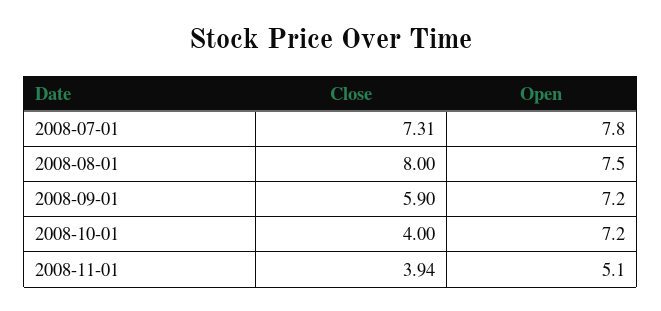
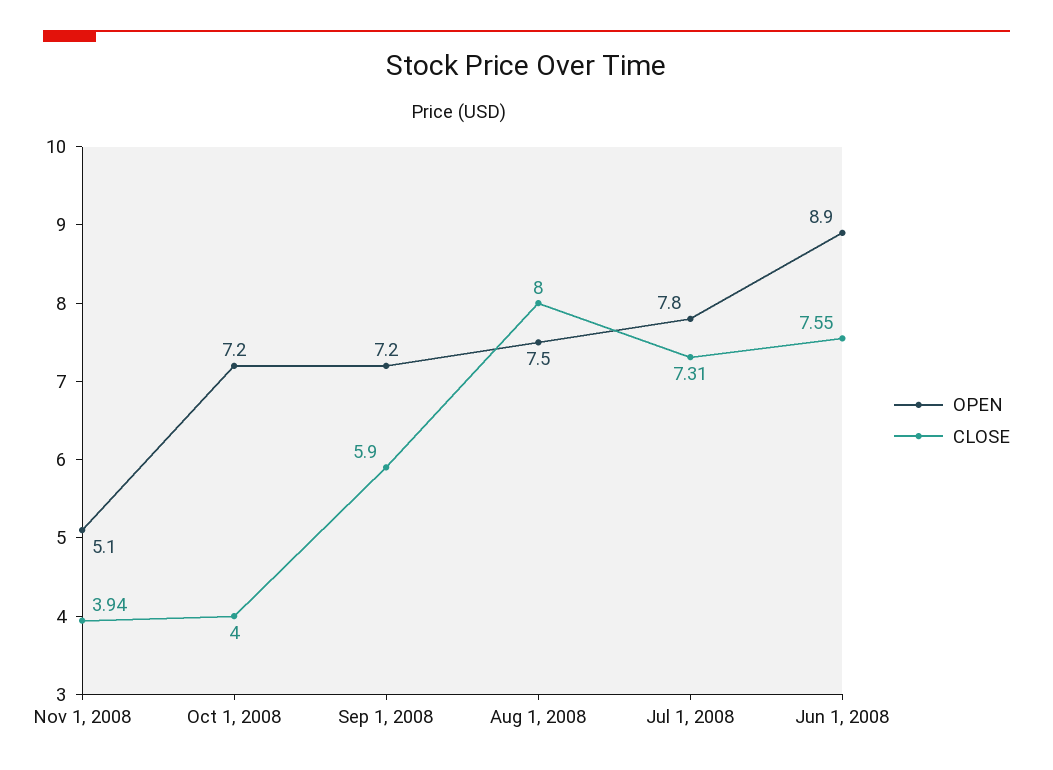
Open, Jun 1, 2008: none -> 8.9
Close, Jun 1, 2008: none -> 7.55

